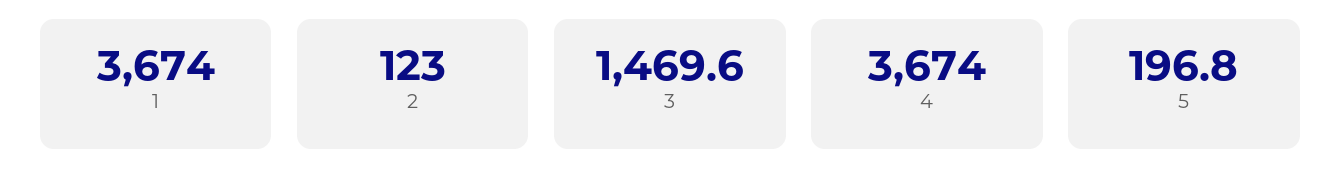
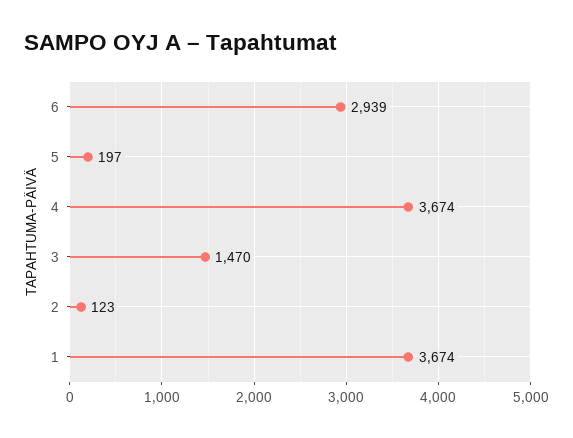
6: none -> 2939

